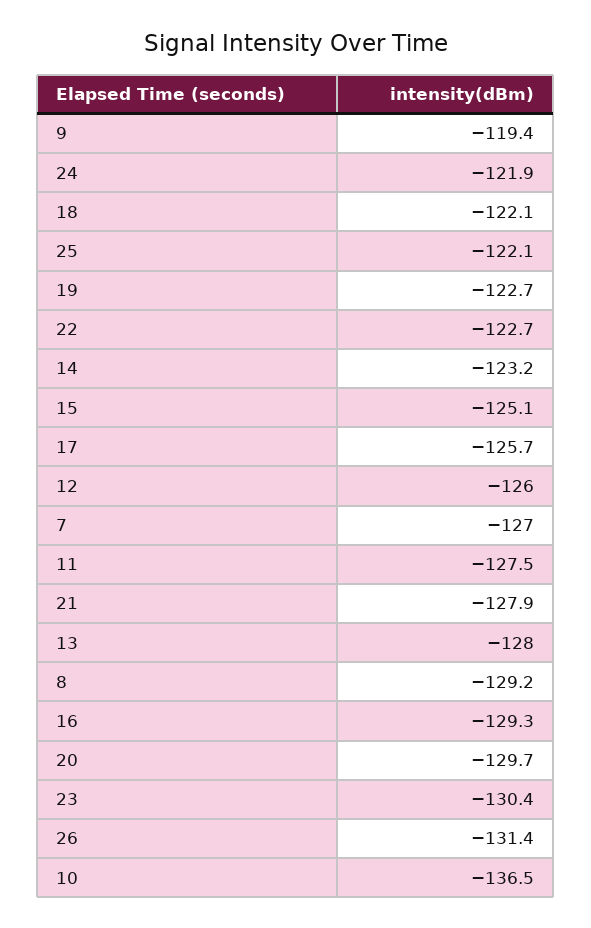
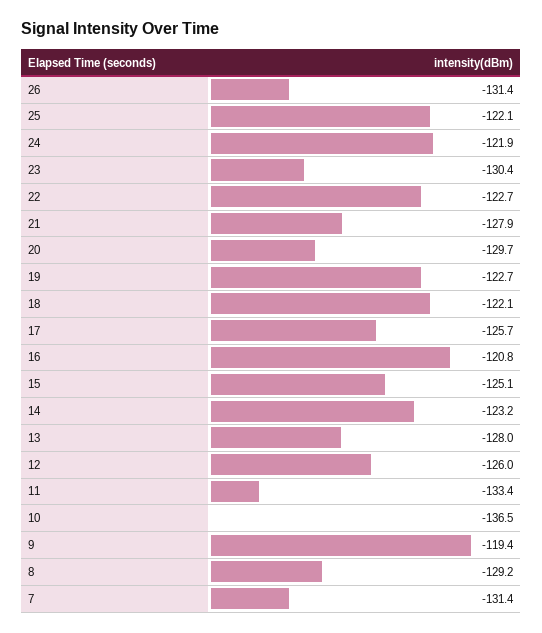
7: -127 -> -131.4
11: -127.5 -> -133.4
16: -129.3 -> -120.8

